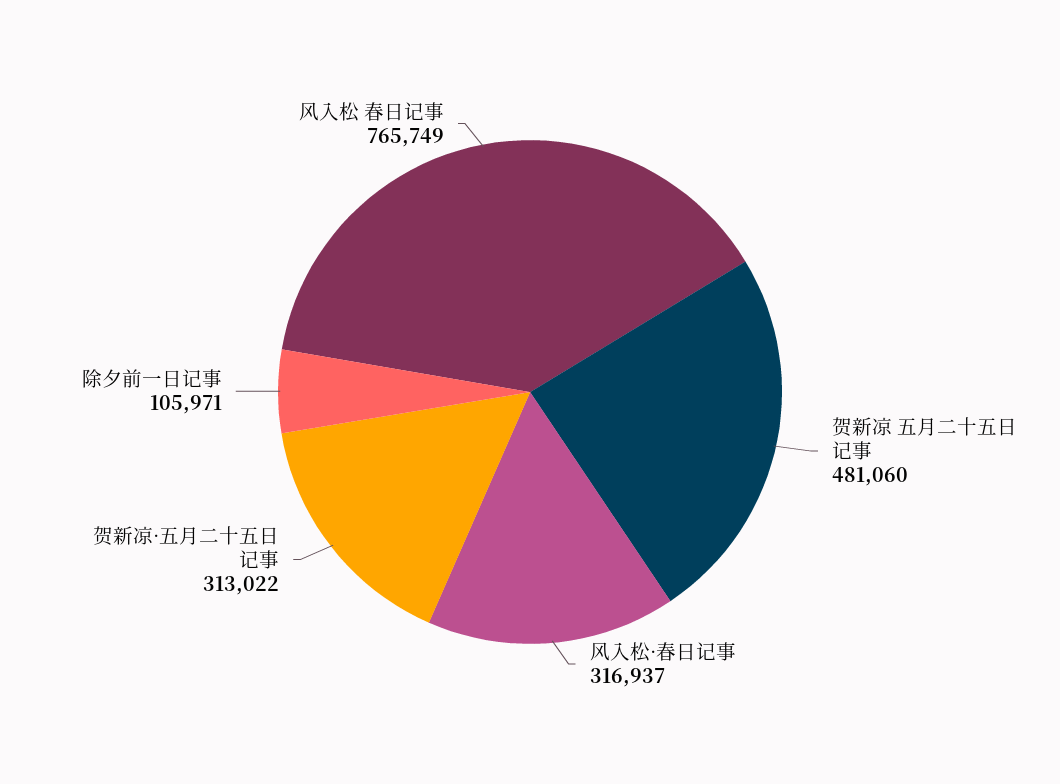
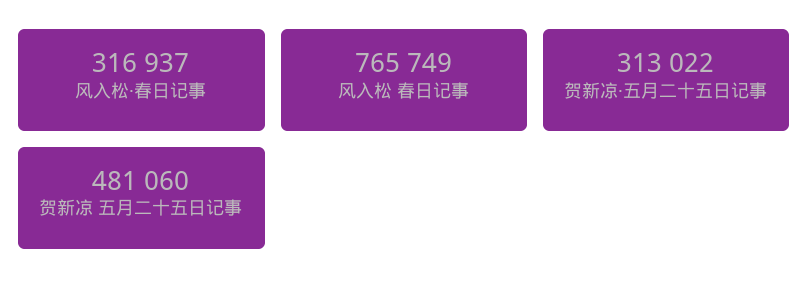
除夕前一日记事: 105971 -> none

